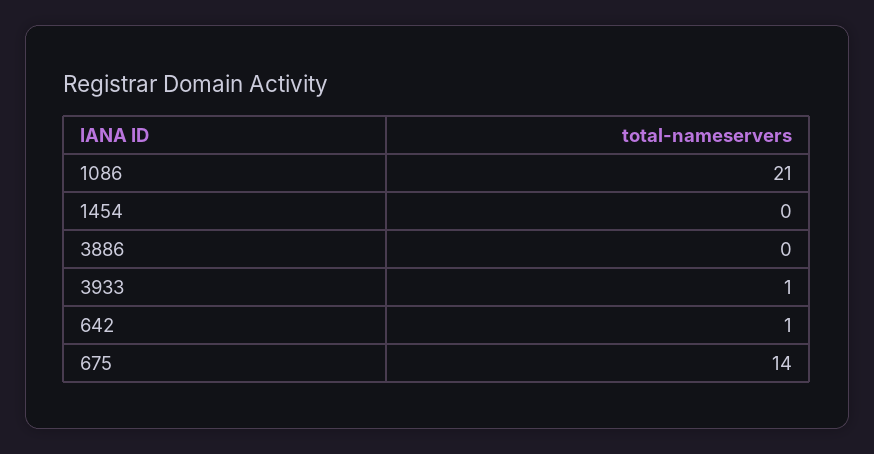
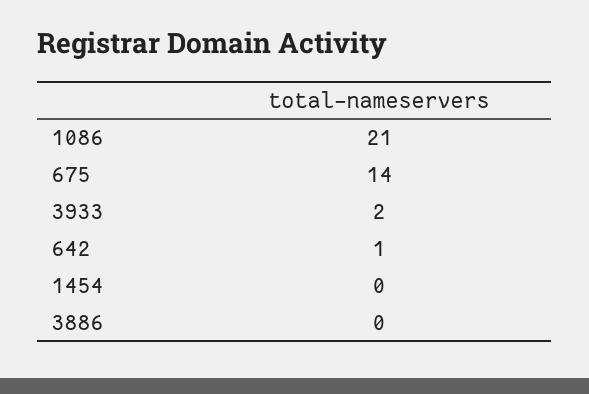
3933: 1 -> 2

